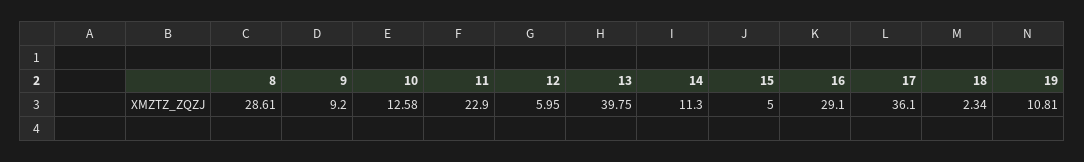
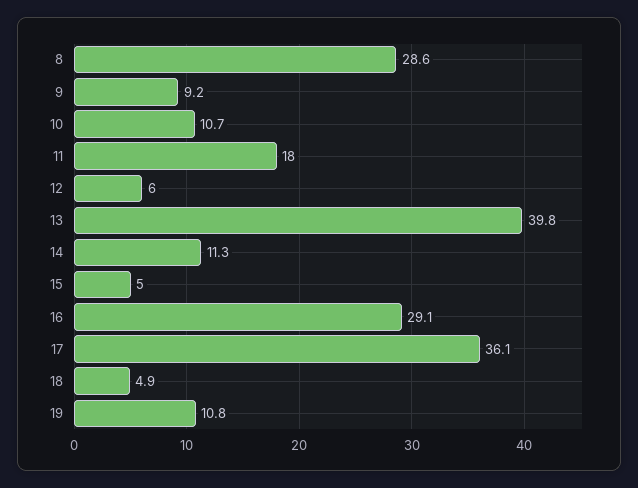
10: 12.58 -> 10.7
11: 22.9 -> 18
18: 2.34 -> 4.9

